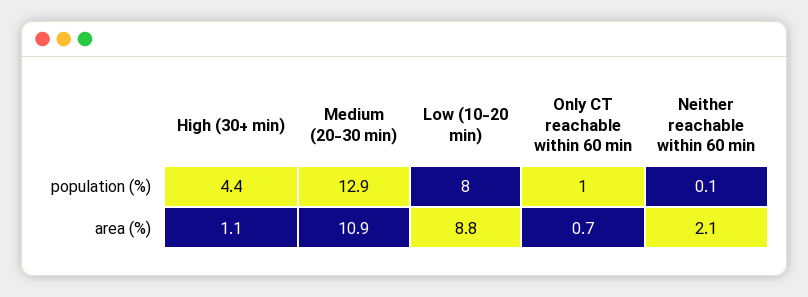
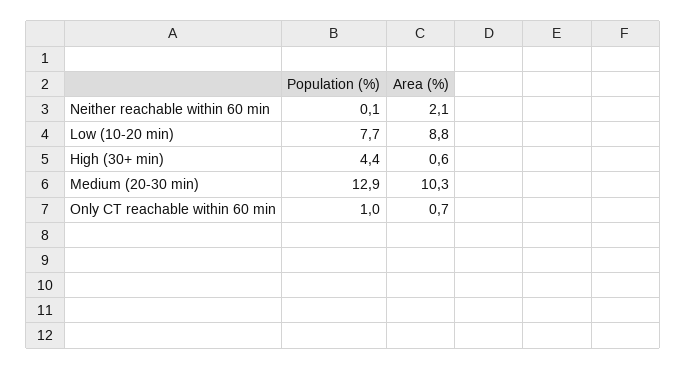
Low (10-20 min), population (%): 8 -> 7.7
High (30+ min), area (%): 1.1 -> 0.6
Medium (20-30 min), area (%): 10.9 -> 10.3

